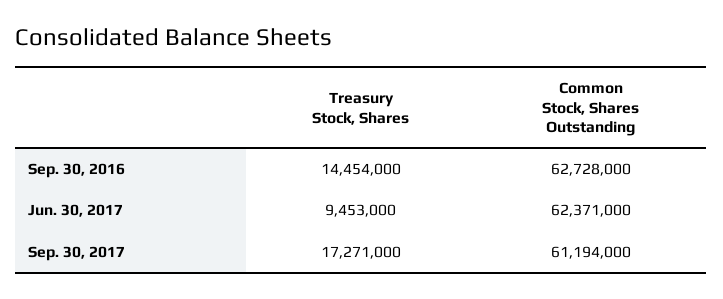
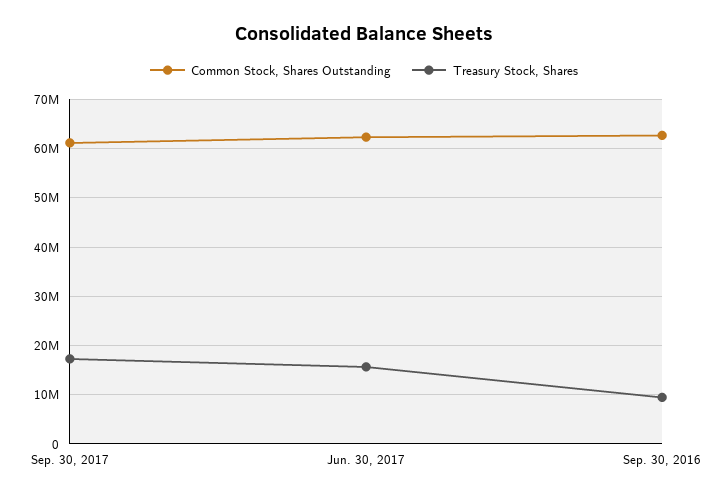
Treasury Stock, Shares, Sep. 30, 2016: 14454000 -> 10000000
Treasury Stock, Shares, Jun. 30, 2017: 9453000 -> 16000000

